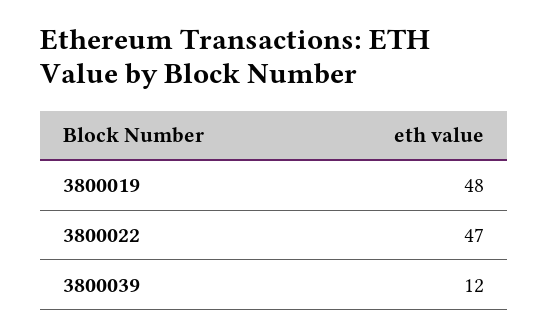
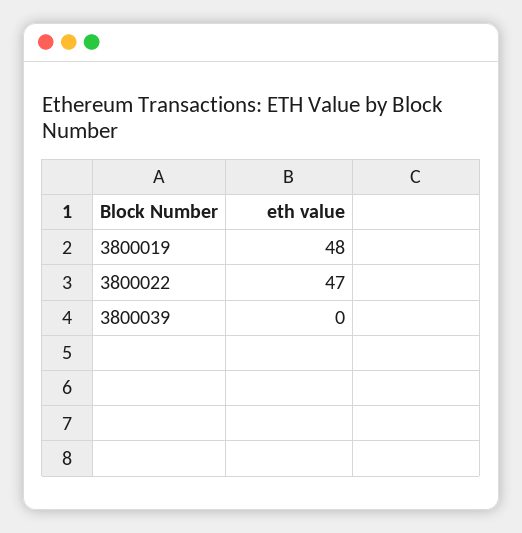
3800039: 12 -> 0

